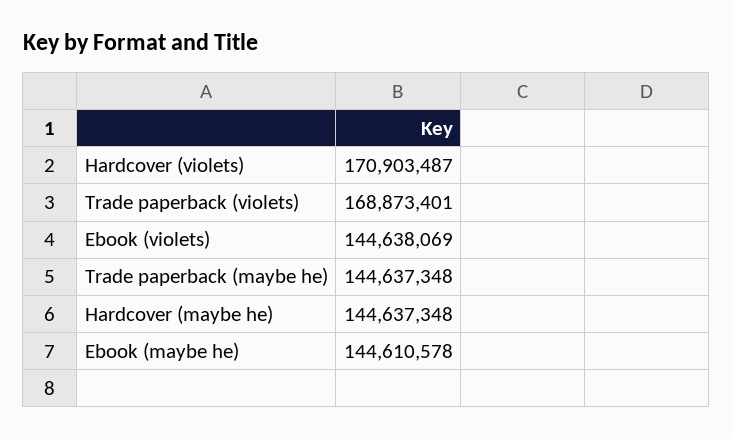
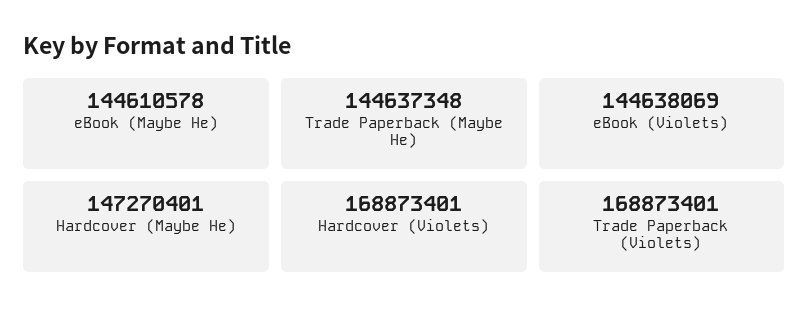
Hardcover (violets): 170903487 -> 168873401
Hardcover (maybe he): 144637348 -> 147270401

